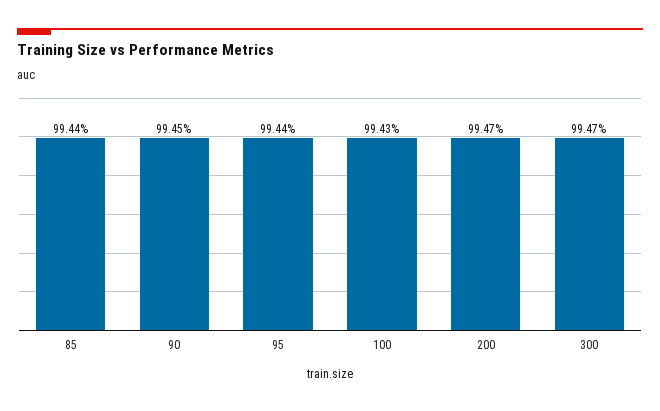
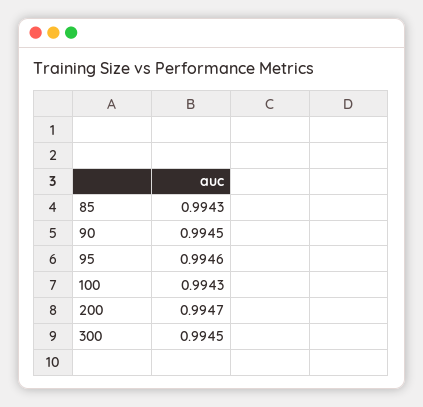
85: 0.9944 -> 0.9943
95: 0.9944 -> 0.9946
300: 0.9947 -> 0.9945

